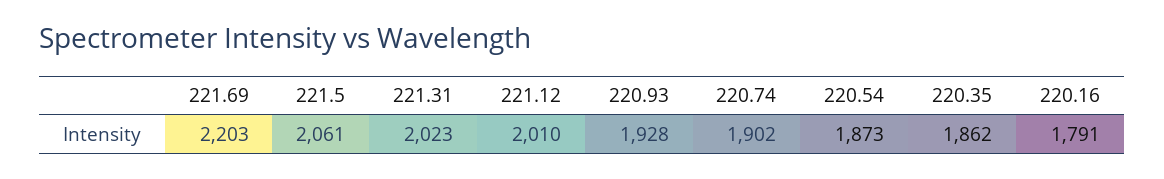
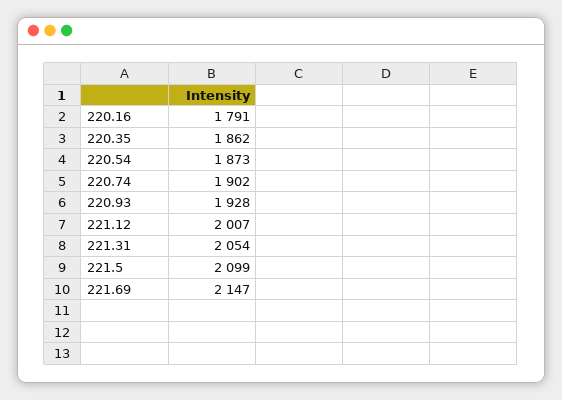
221.69: 2203 -> 2147
221.5: 2061 -> 2099
221.31: 2023 -> 2054
221.12: 2010 -> 2007

